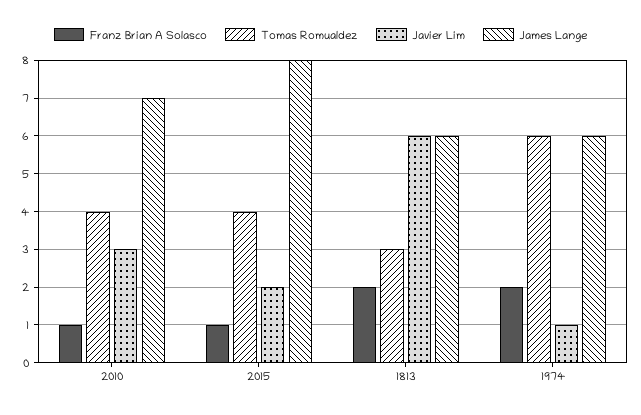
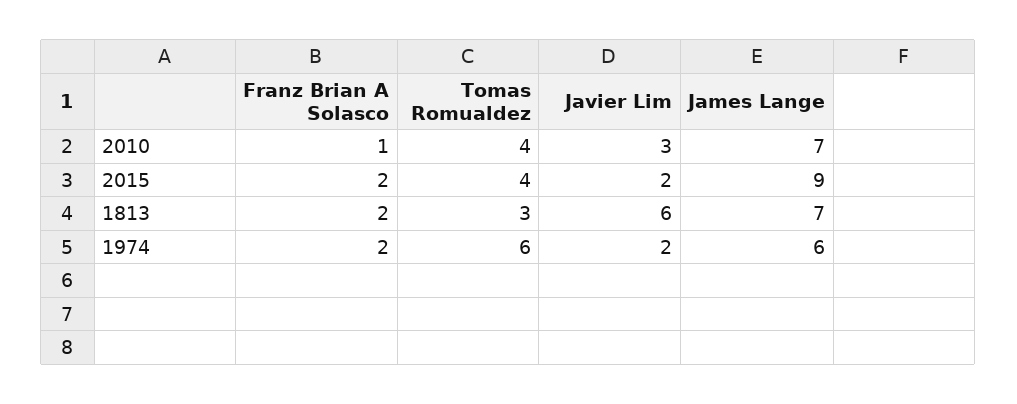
Franz Brian A Solasco, 2015: 1 -> 2
James Lange, 2015: 8 -> 9
James Lange, 1813: 6 -> 7
Javier Lim, 1974: 1 -> 2

